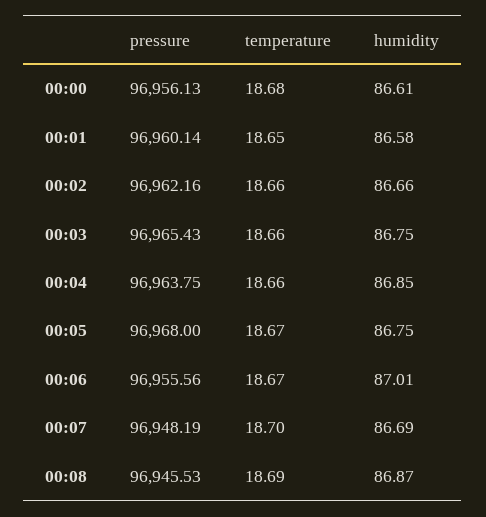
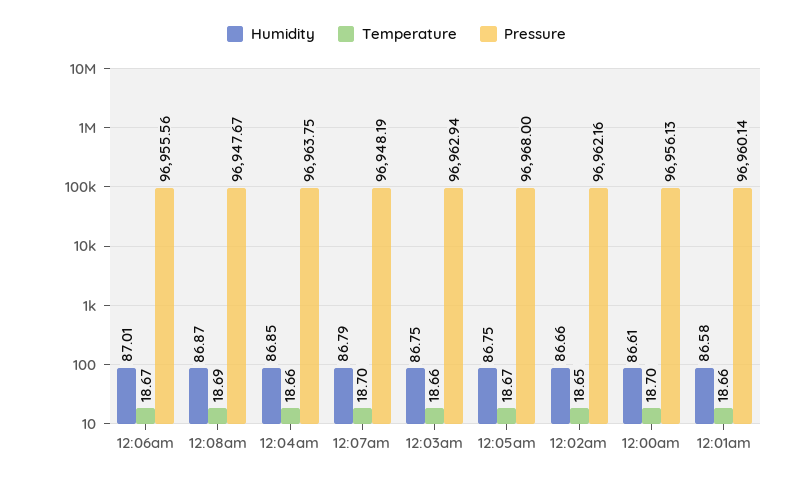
temperature, 00:00: 18.68 -> 18.7
temperature, 00:01: 18.65 -> 18.66
temperature, 00:02: 18.66 -> 18.65
pressure, 00:03: 96965.43 -> 96962.94
humidity, 00:07: 86.69 -> 86.79
pressure, 00:08: 96945.53 -> 96947.67

